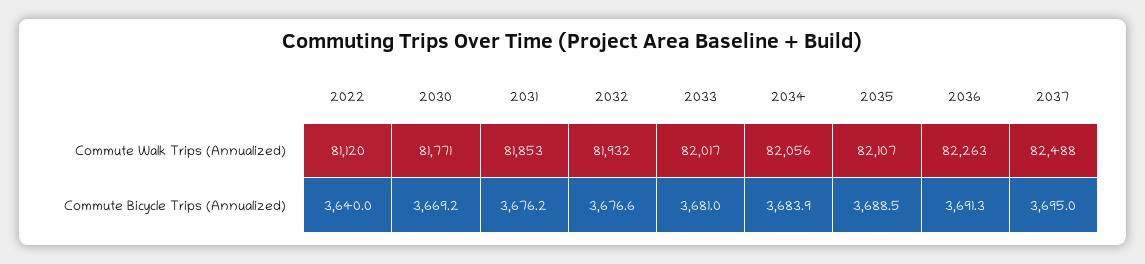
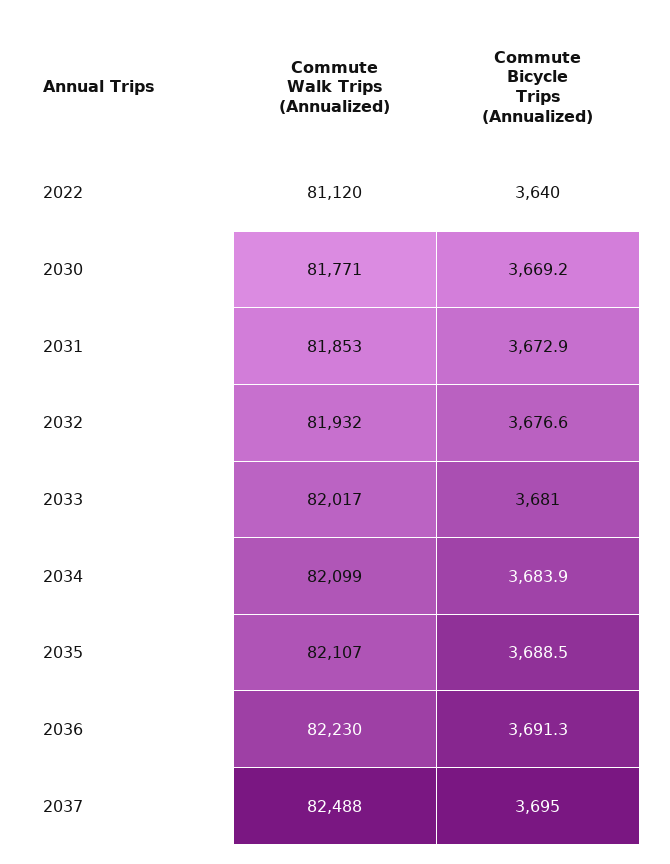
2034, Commute Walk Trips (Annualized): 82056 -> 82099
2036, Commute Walk Trips (Annualized): 82263 -> 82230
2031, Commute Bicycle Trips (Annualized): 3676.2 -> 3672.9

